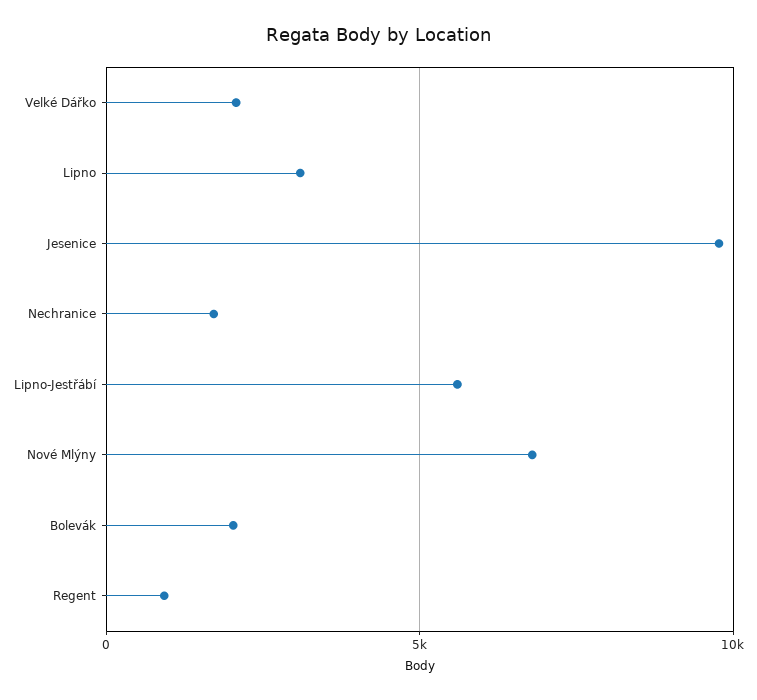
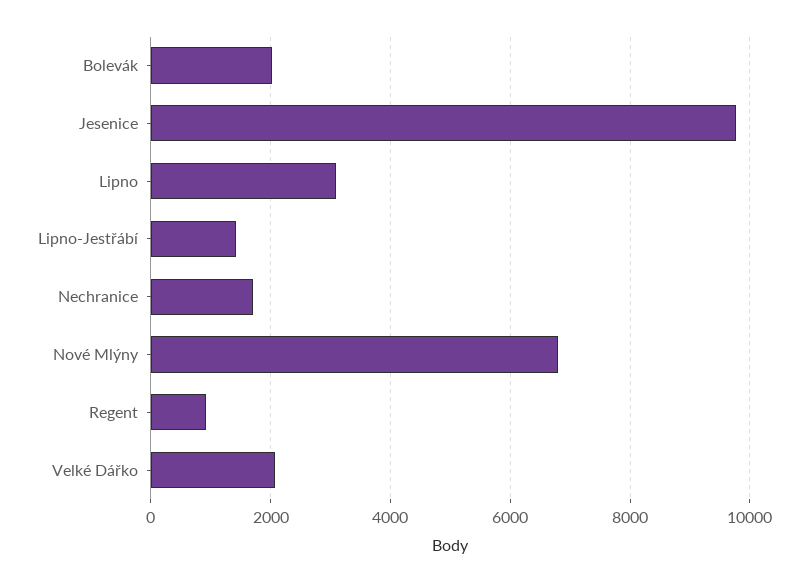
Lipno-Jestřábí: 5500 -> 1400

